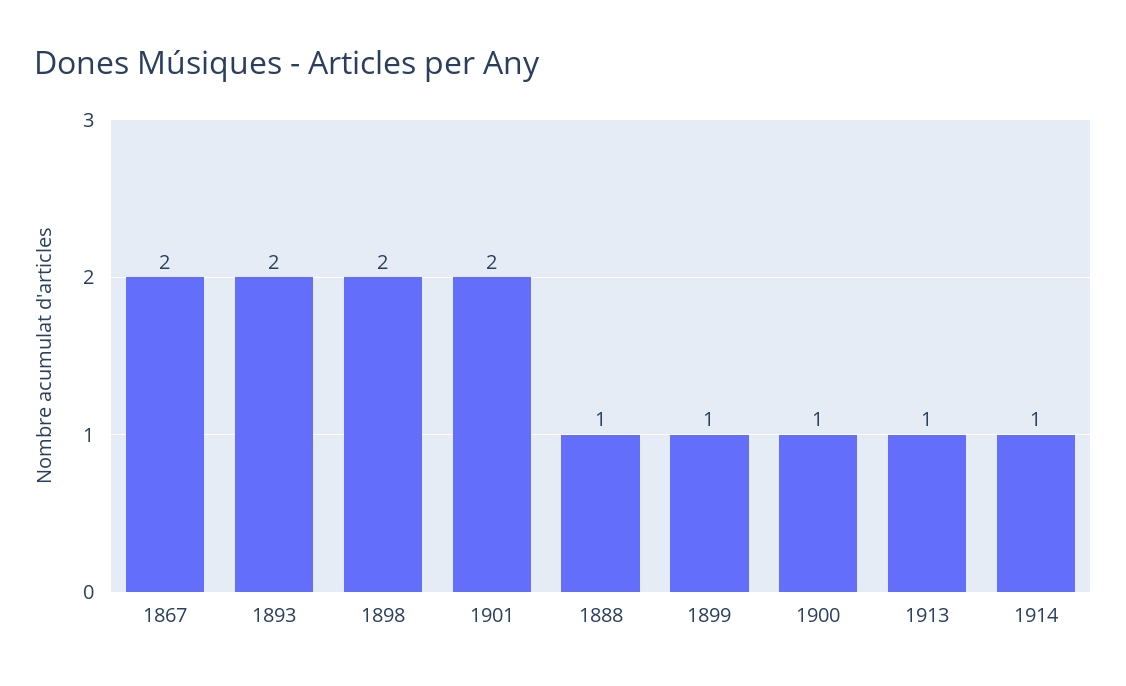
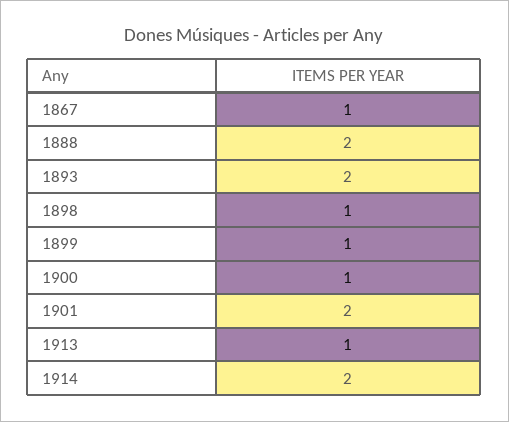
1867: 2 -> 1
1898: 2 -> 1
1888: 1 -> 2
1914: 1 -> 2

